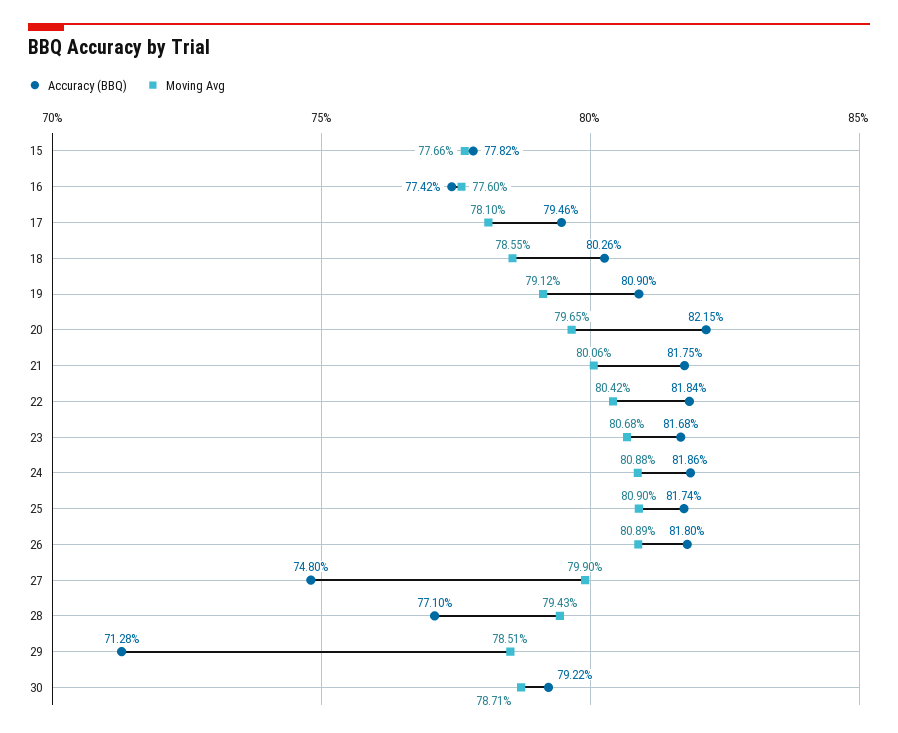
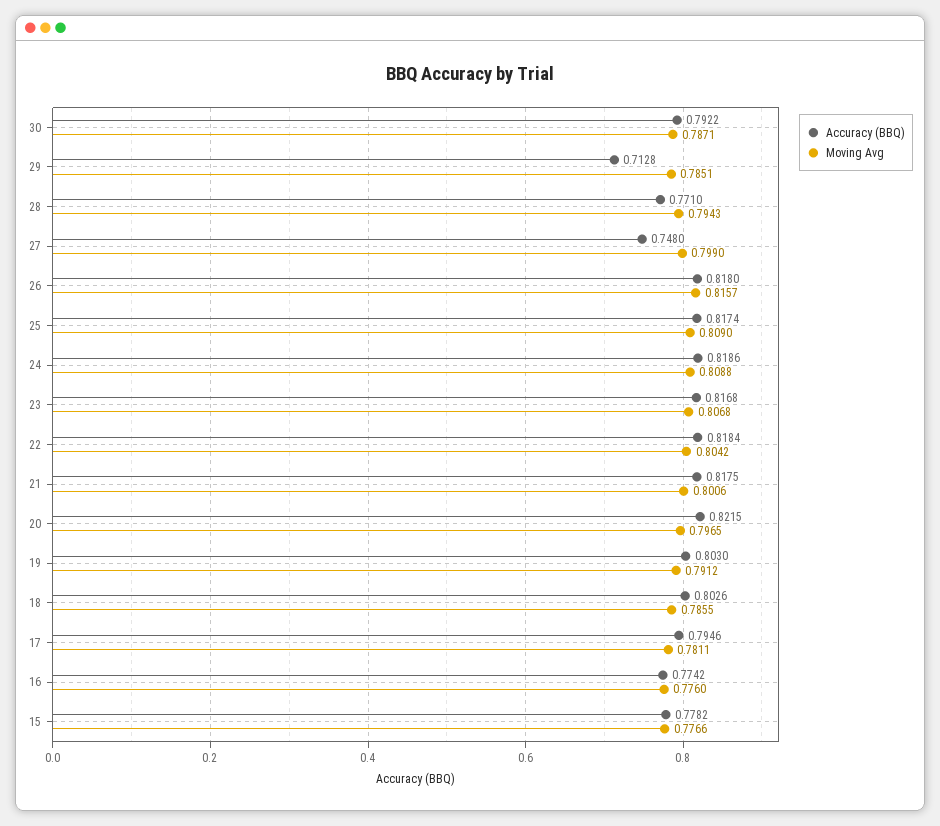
Moving Avg, 17: 0.781 -> 0.7811
Accuracy (BBQ), 19: 0.809 -> 0.803
Moving Avg, 26: 0.8089 -> 0.8157

